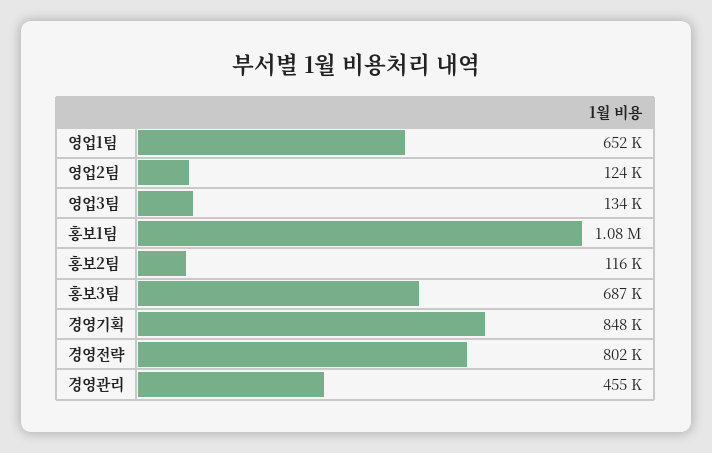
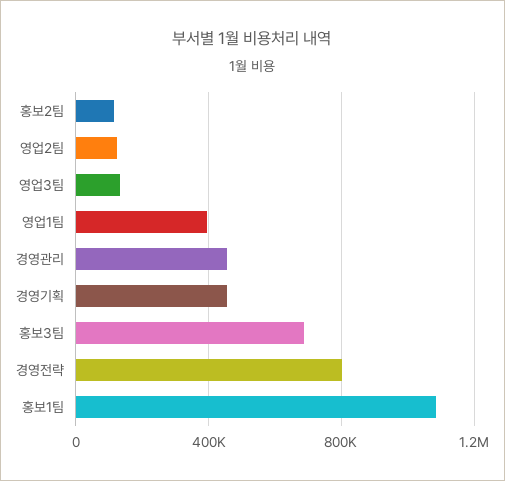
영업1팀: 652000 -> 400000
경영기획: 848000 -> 450000

